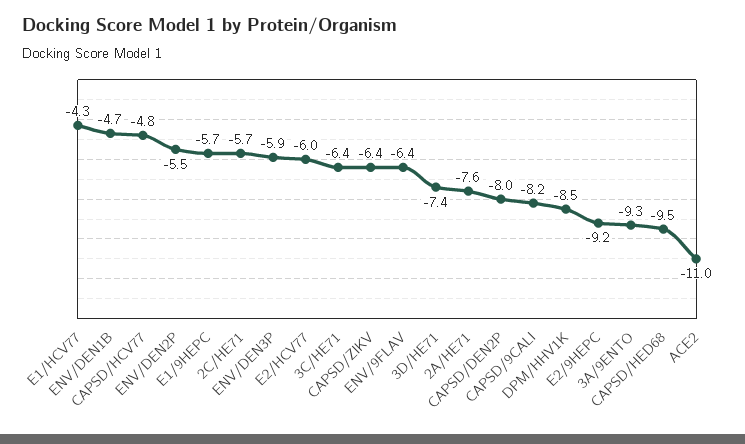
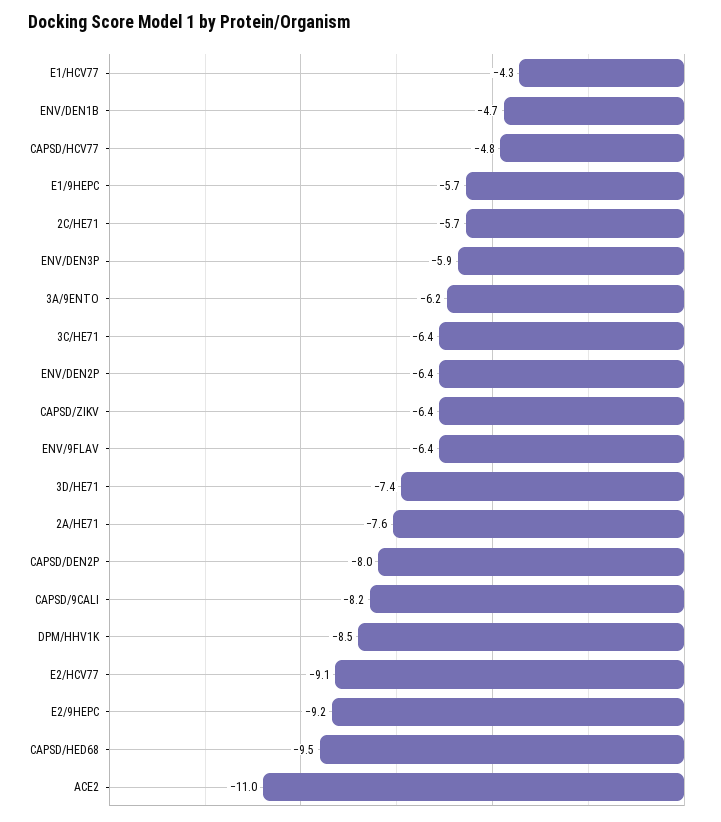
ENV/DEN2P: -5.5 -> -6.4
E2/HCV77: -6 -> -9.1
3A/9ENTO: -9.3 -> -6.2

